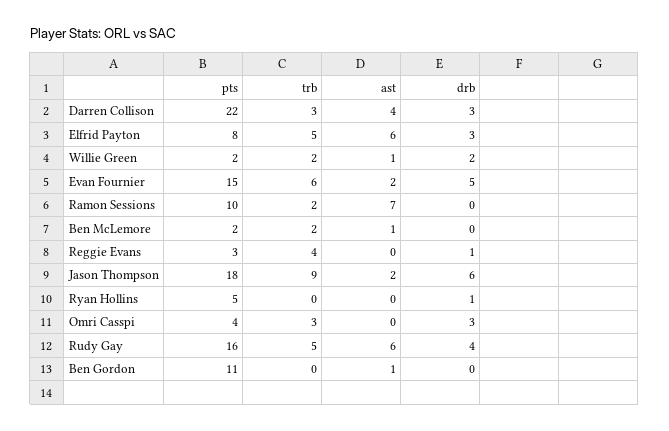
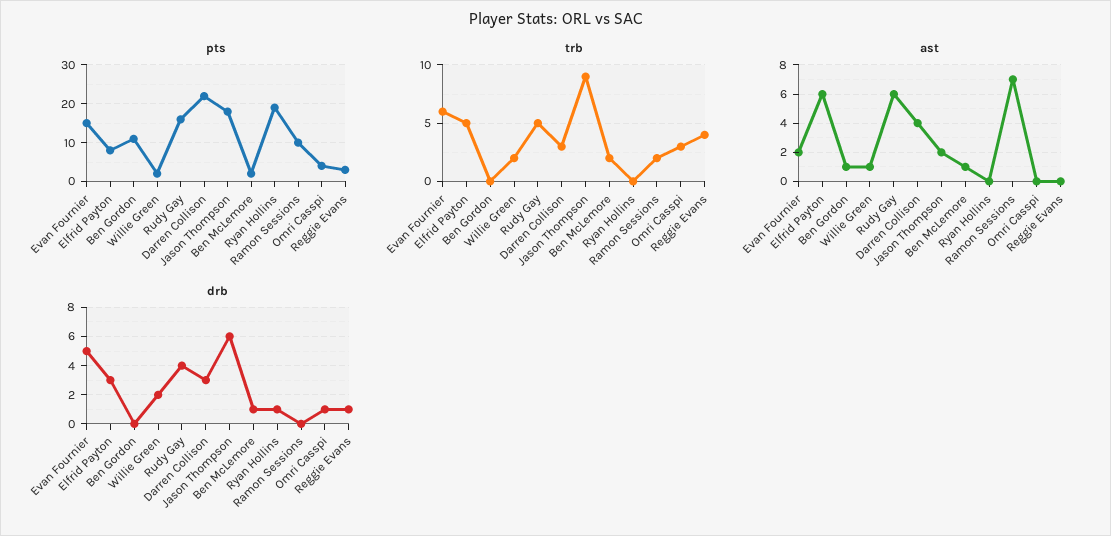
drb, Ben McLemore: 0 -> 1
pts, Ryan Hollins: 5 -> 20
drb, Omri Casspi: 3 -> 1

